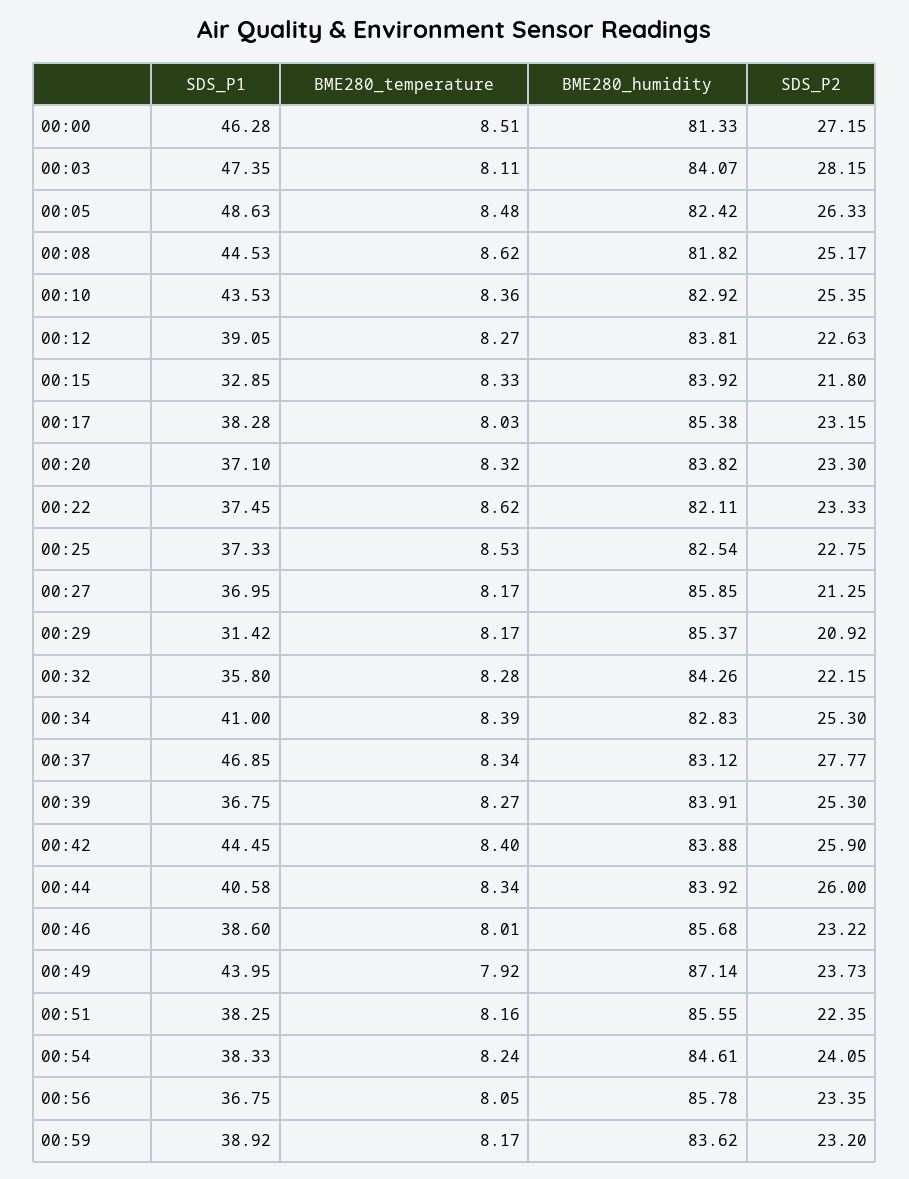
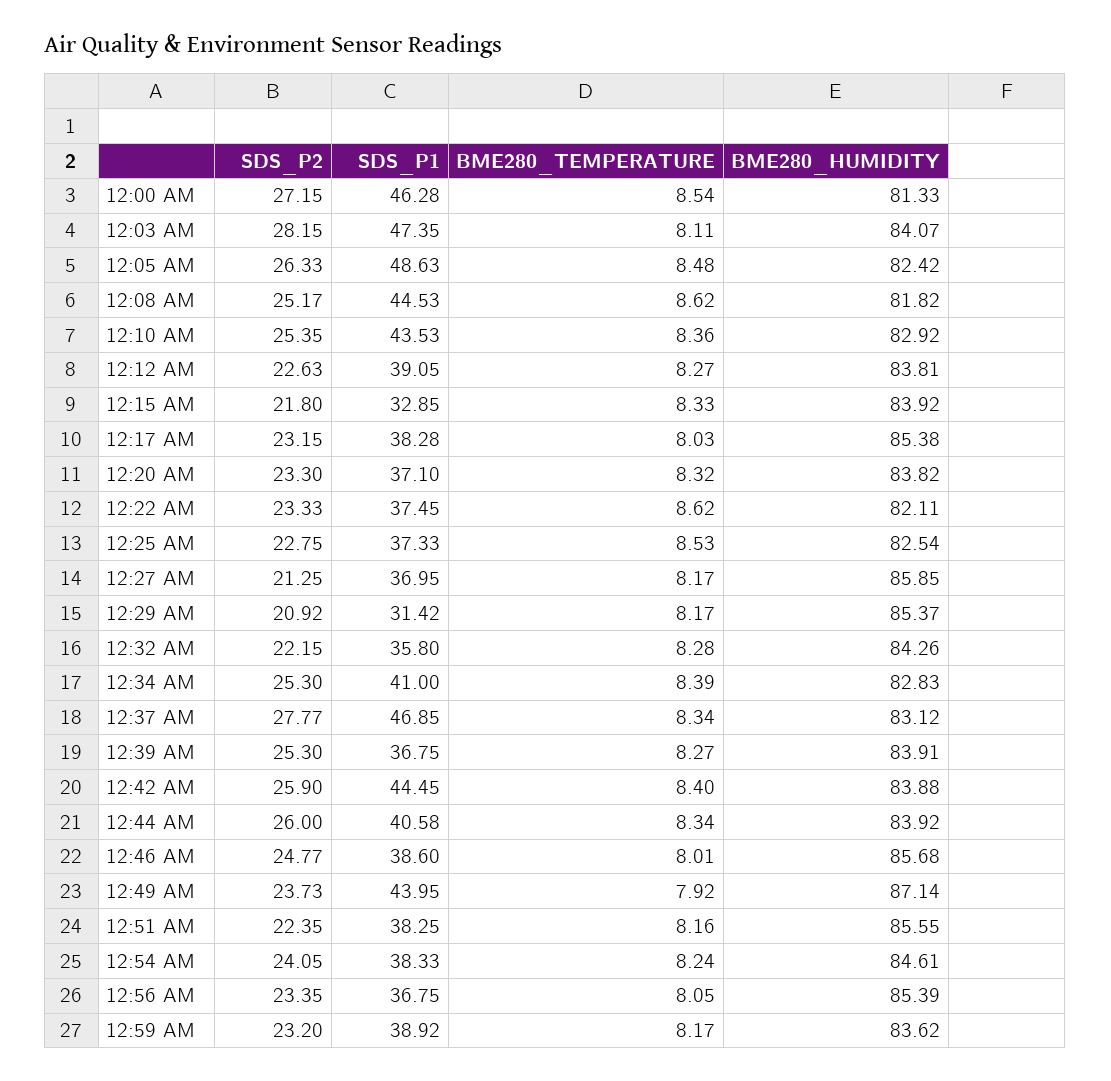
BME280_temperature, 00:00: 8.51 -> 8.54
SDS_P2, 00:46: 23.22 -> 24.77
BME280_humidity, 00:56: 85.78 -> 85.39

